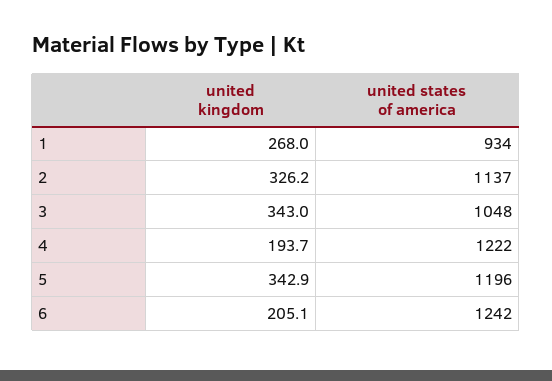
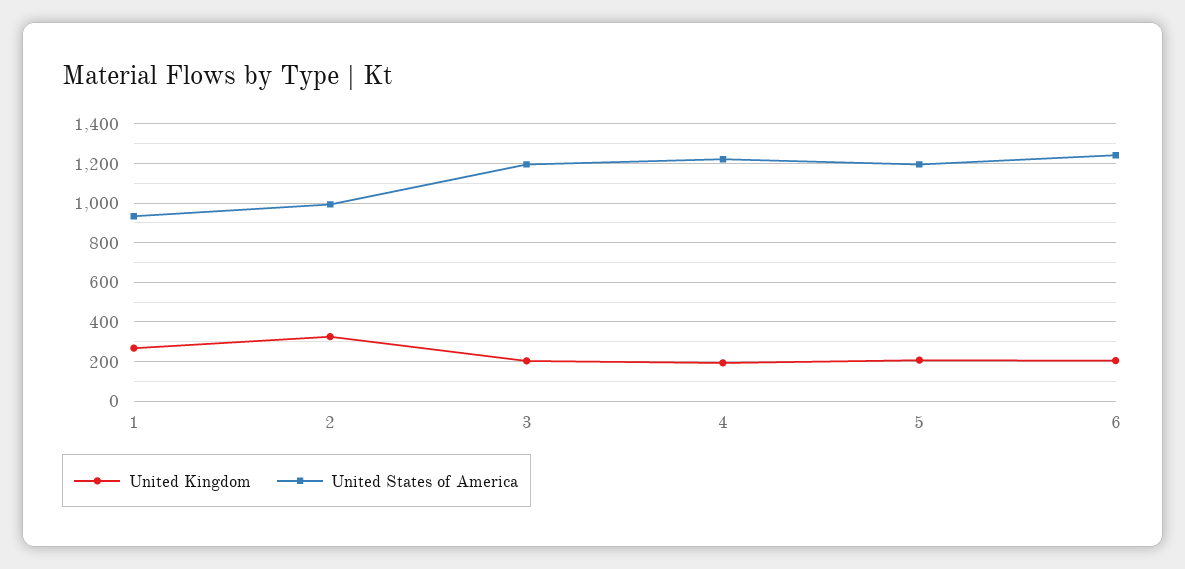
united states of america, 2: 1137 -> 1000
united kingdom, 3: 343 -> 200
united states of america, 3: 1048 -> 1200
united kingdom, 5: 342.9 -> 200

